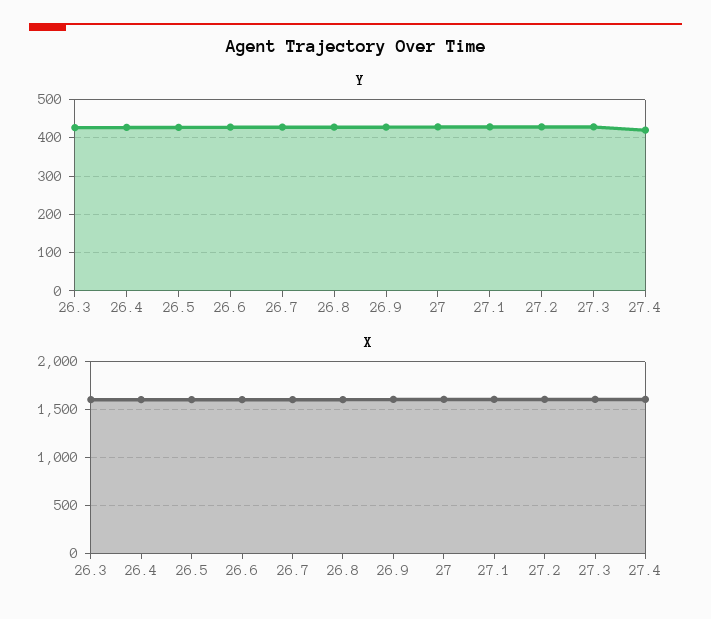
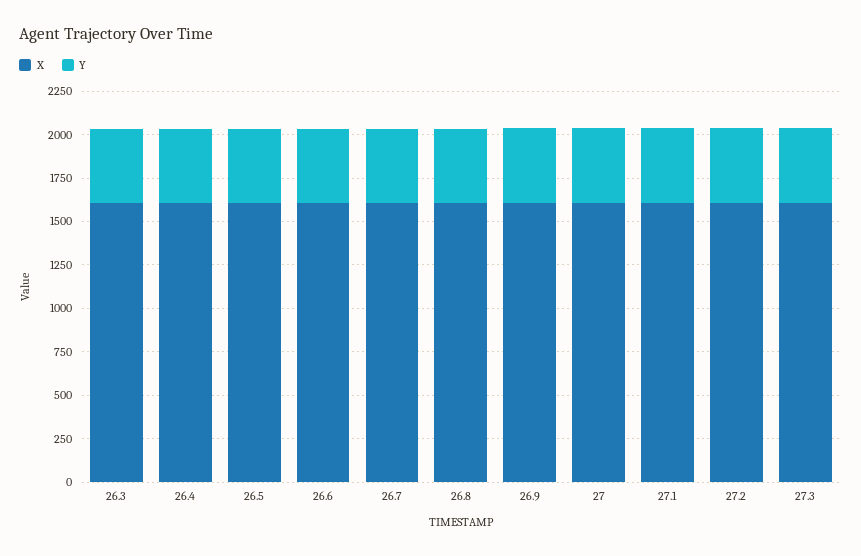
Y, 27.4: 420 -> none
X, 27.4: 1600 -> none

